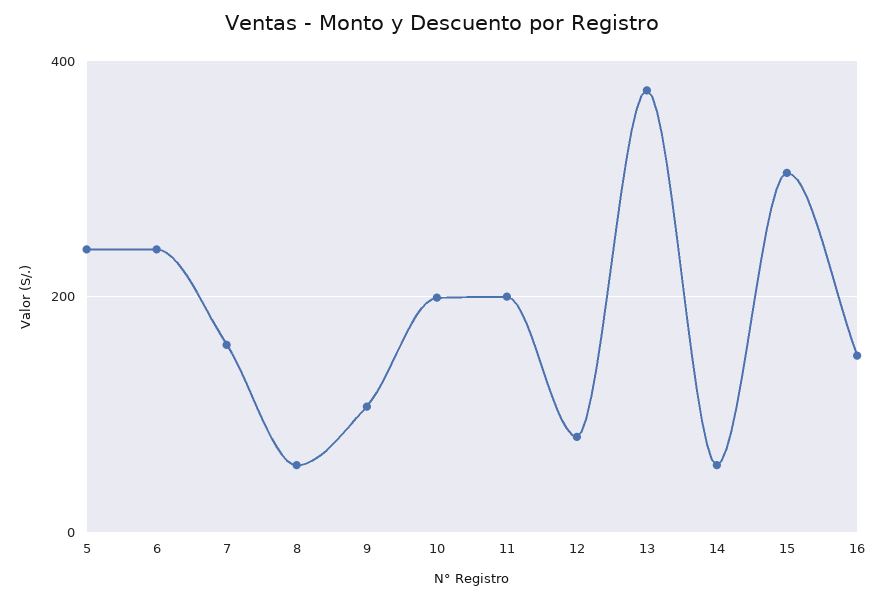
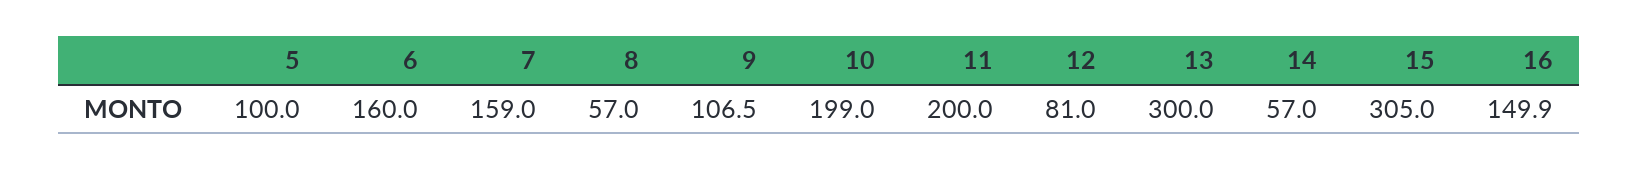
5: 240 -> 100
6: 240 -> 160
13: 380 -> 300

